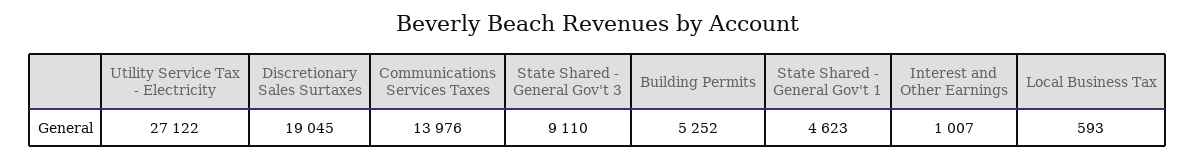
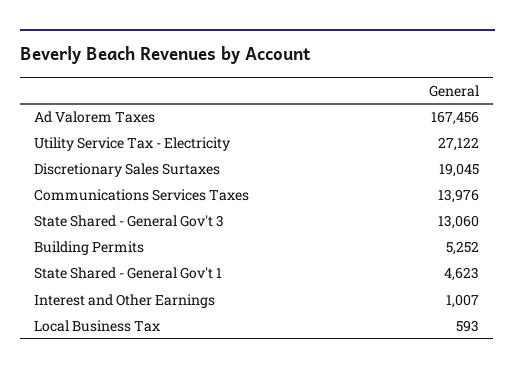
State Shared - General Gov't 3: 9110 -> 13060
Ad Valorem Taxes: none -> 167456

